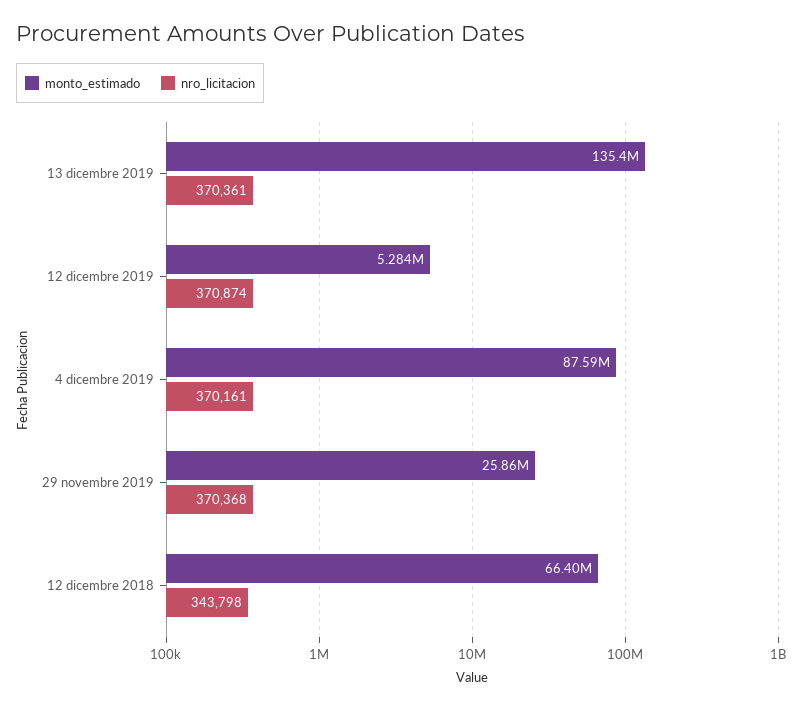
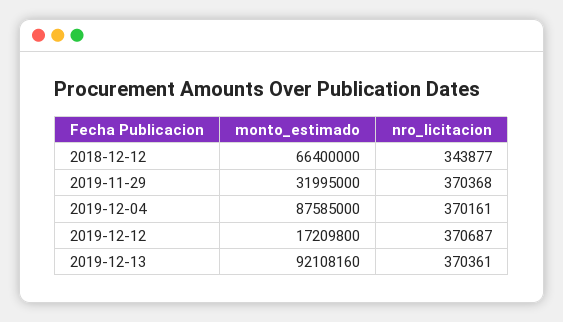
monto_estimado, 13 dicembre 2019: 135400000 -> 92108160
monto_estimado, 12 dicembre 2019: 5284000 -> 17209800
nro_licitacion, 12 dicembre 2019: 370874 -> 370687
monto_estimado, 29 novembre 2019: 25860000 -> 31995000
nro_licitacion, 12 dicembre 2018: 343798 -> 343877

